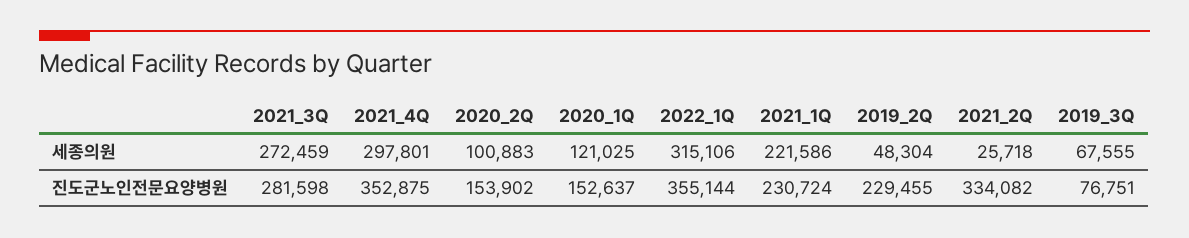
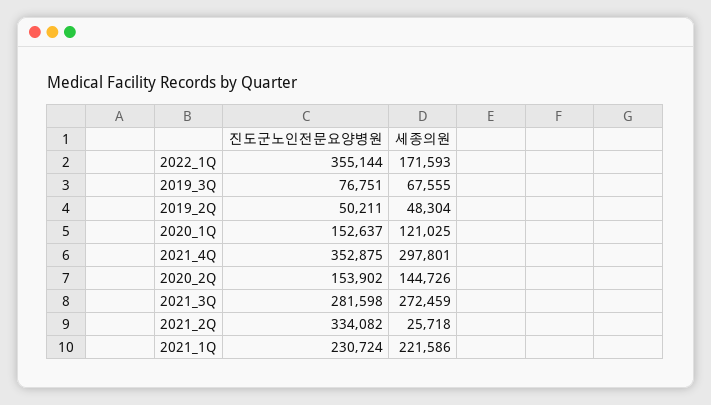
2020_2Q, 세종의원: 100883 -> 144726
2022_1Q, 세종의원: 315106 -> 171593
2019_2Q, 진도군노인전문요양병원: 229455 -> 50211

